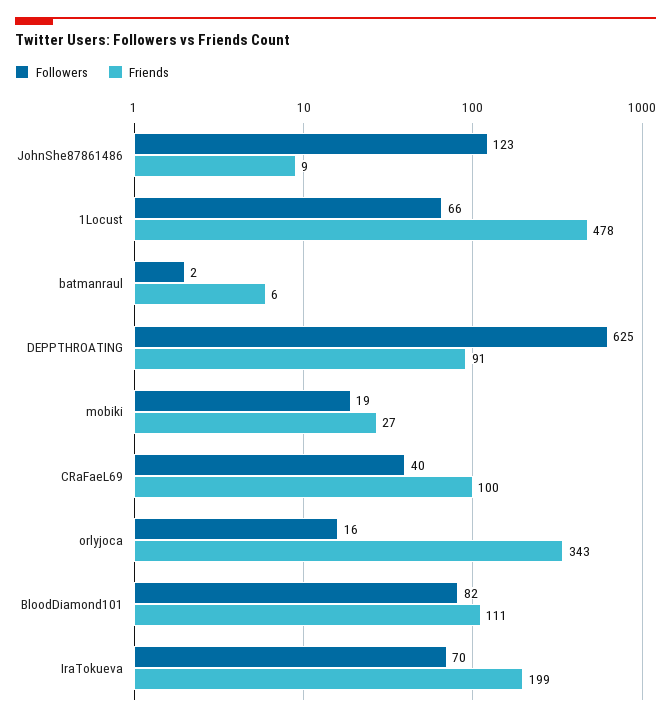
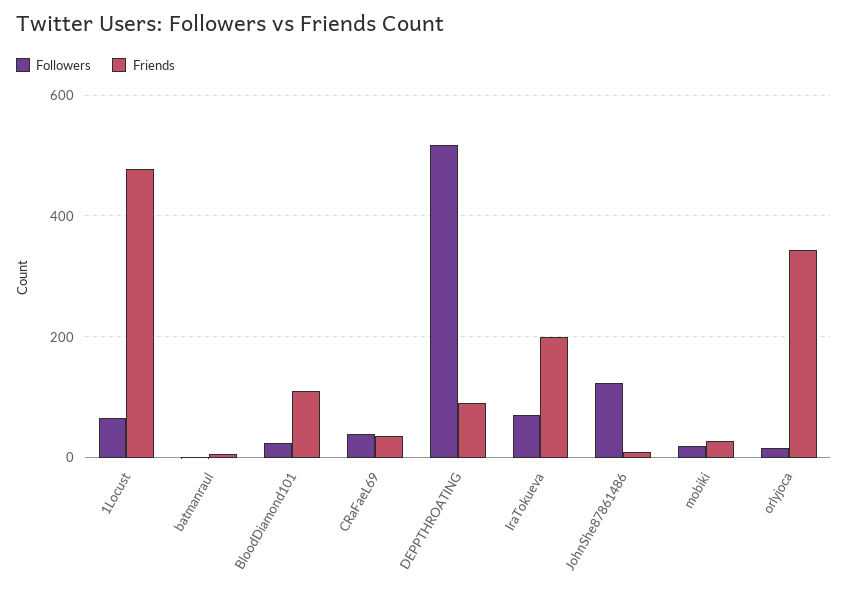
Followers, DEPPTHROATING: 625 -> 520
Friends, CRaFaeL69: 100 -> 40
Followers, BloodDiamond101: 82 -> 20

